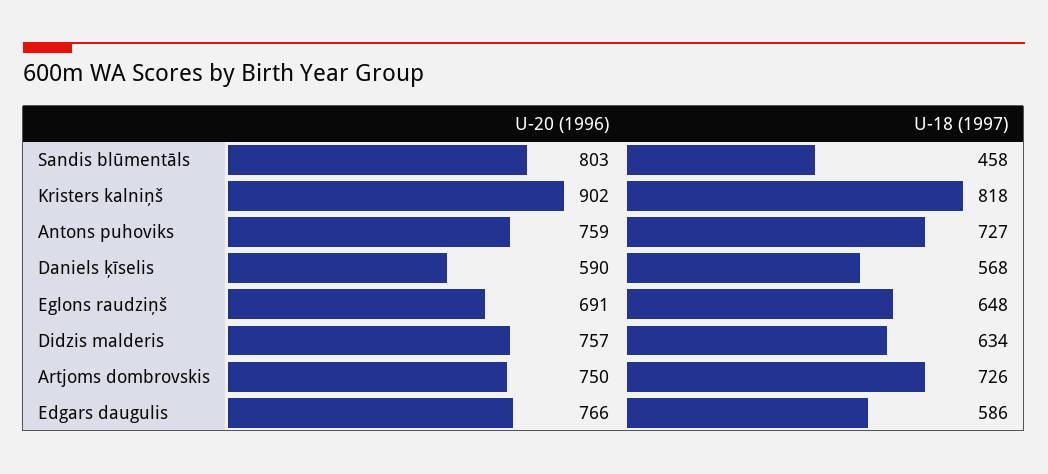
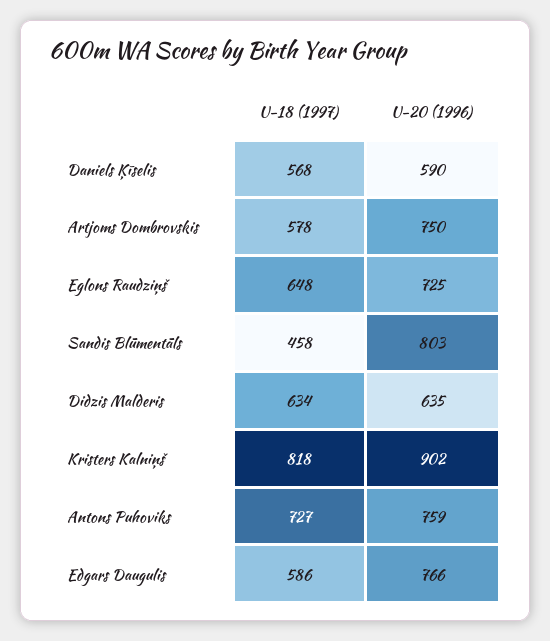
U-20 (1996), Eglons raudziņš: 691 -> 725
U-20 (1996), Didzis malderis: 757 -> 635
U-18 (1997), Artjoms dombrovskis: 726 -> 578

